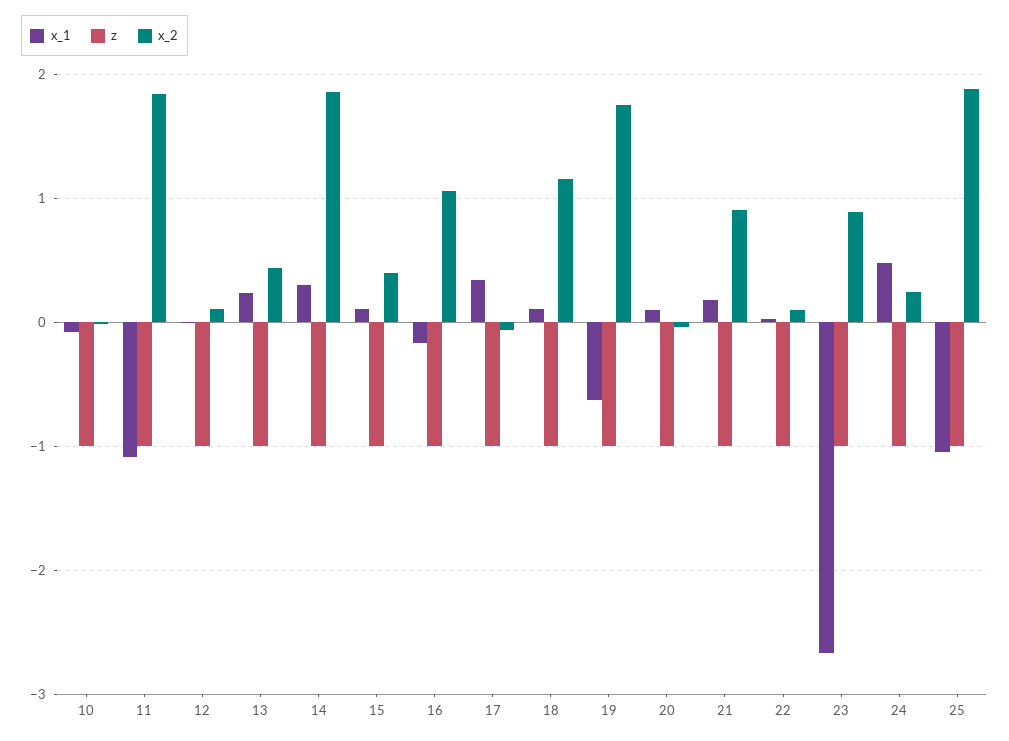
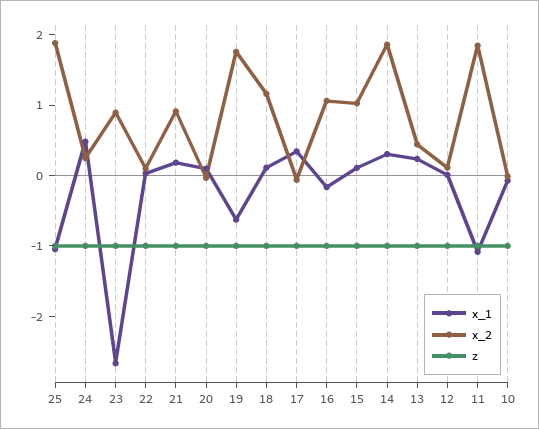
x_2, 15: 0.4 -> 1

